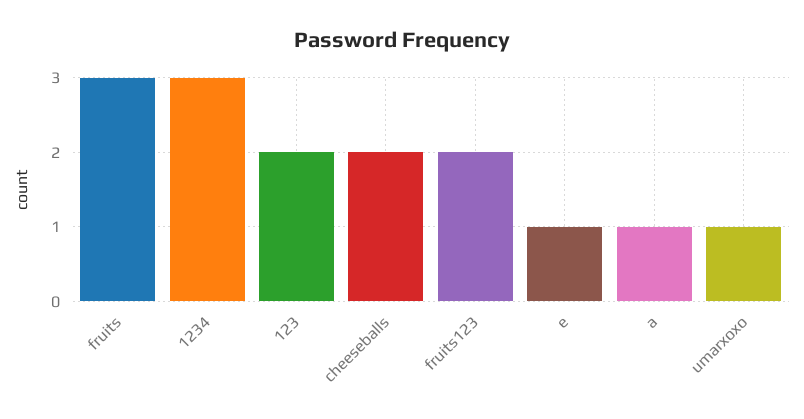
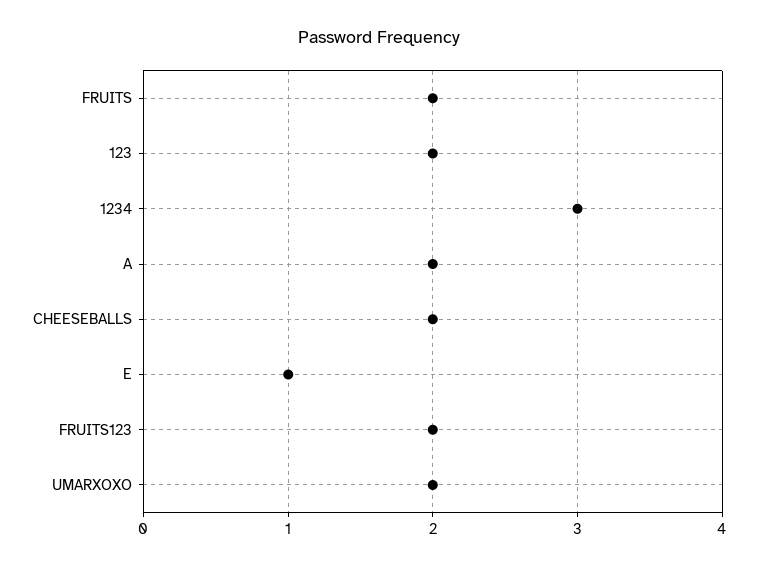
fruits: 3 -> 2
a: 1 -> 2
umarxoxo: 1 -> 2

